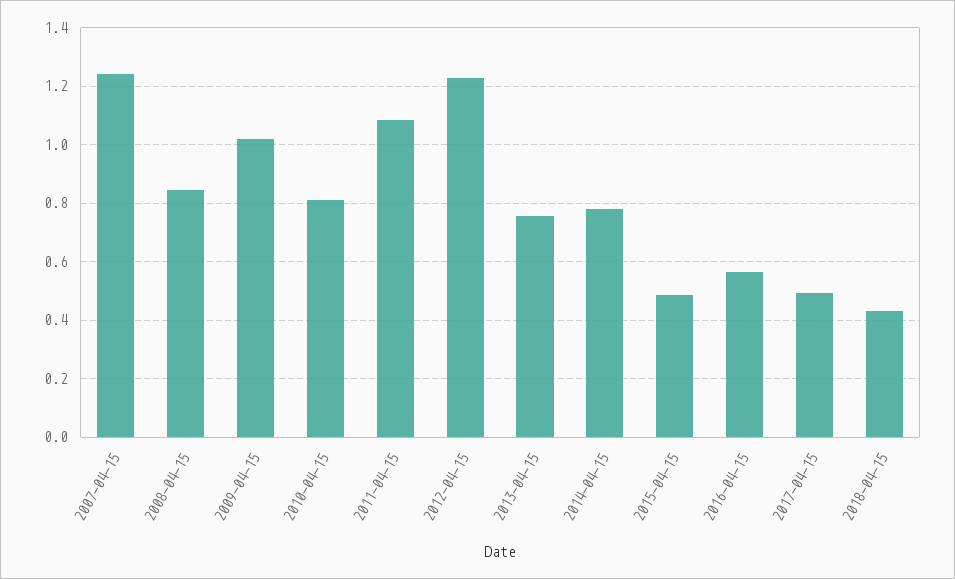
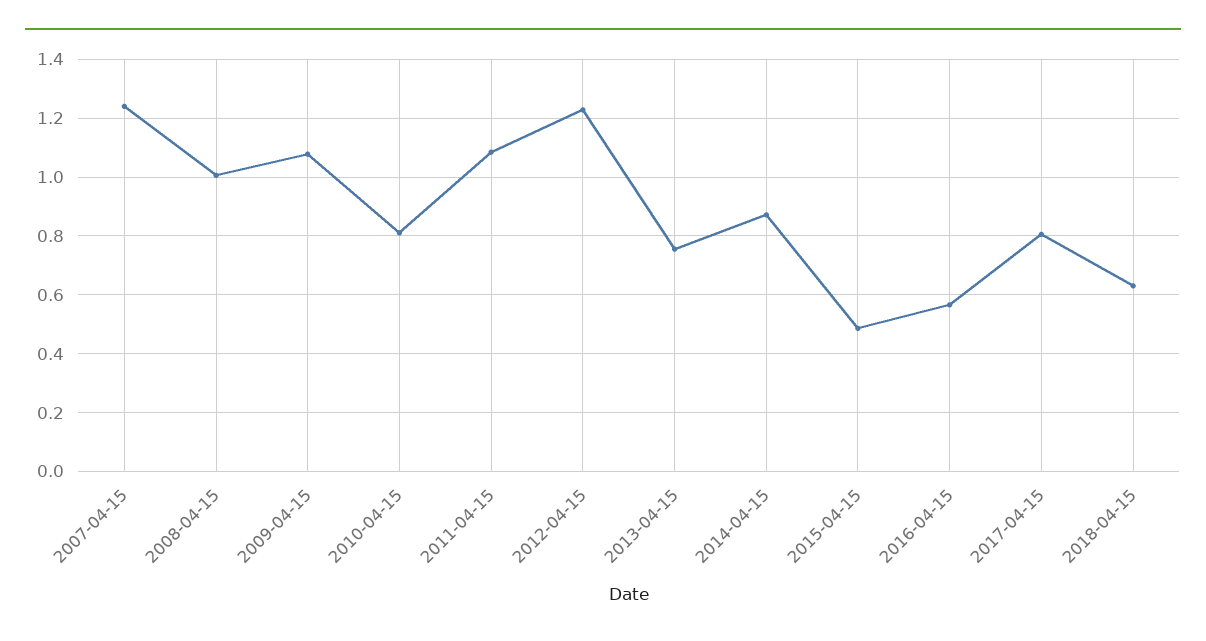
2008-04-15: 0.85 -> 1
2009-04-15: 1.025 -> 1.075
2014-04-15: 0.775 -> 0.875
2017-04-15: 0.5 -> 0.8
2018-04-15: 0.425 -> 0.625

